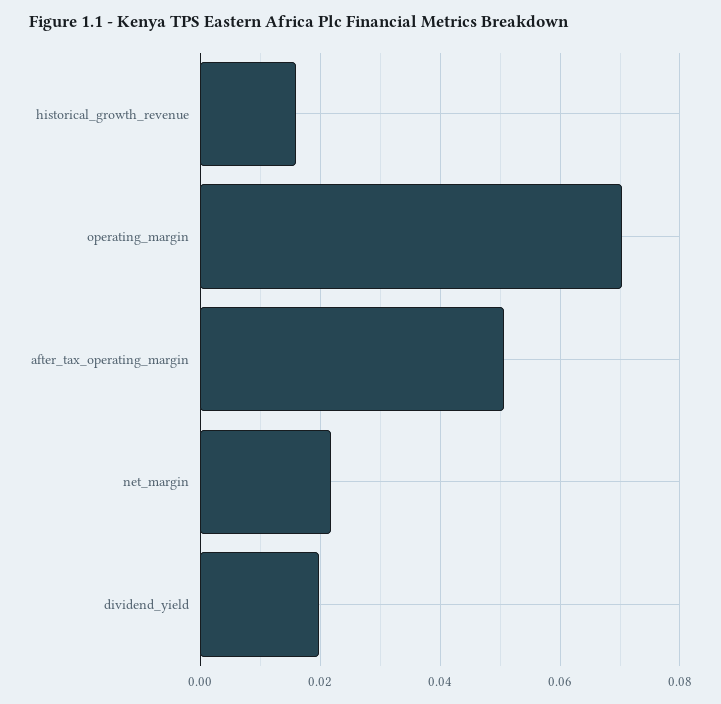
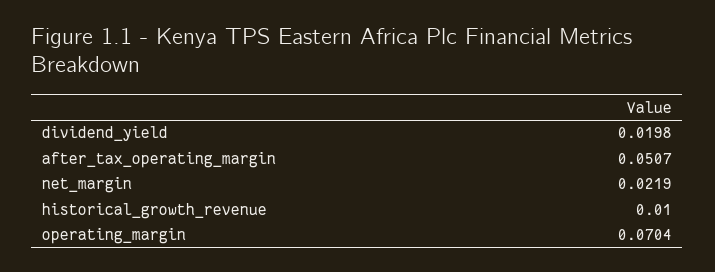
historical_growth_revenue: 0.016 -> 0.01

